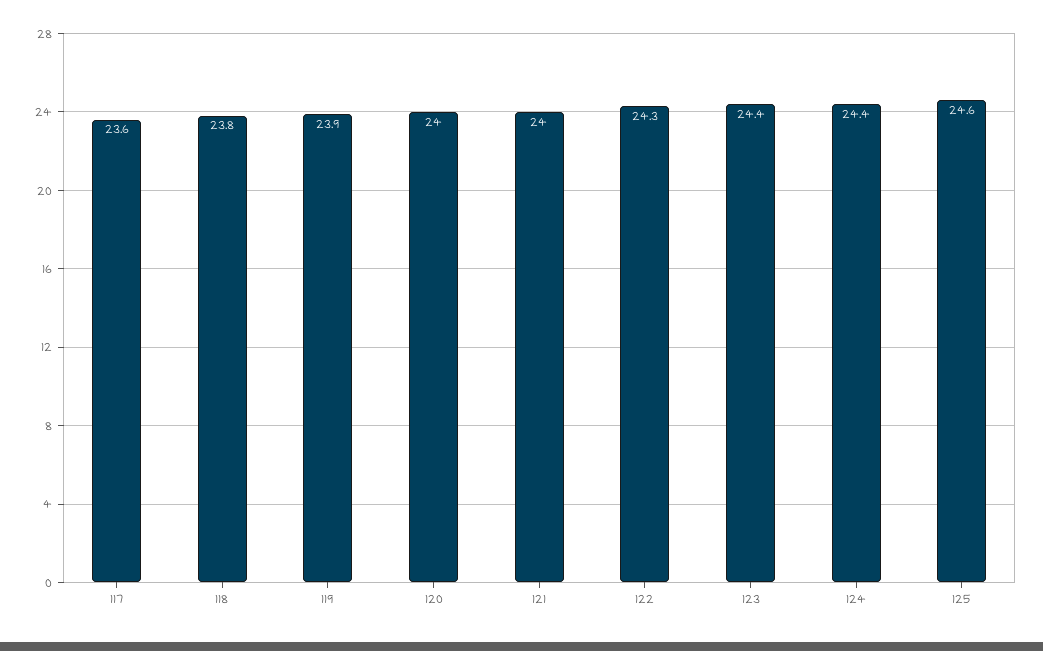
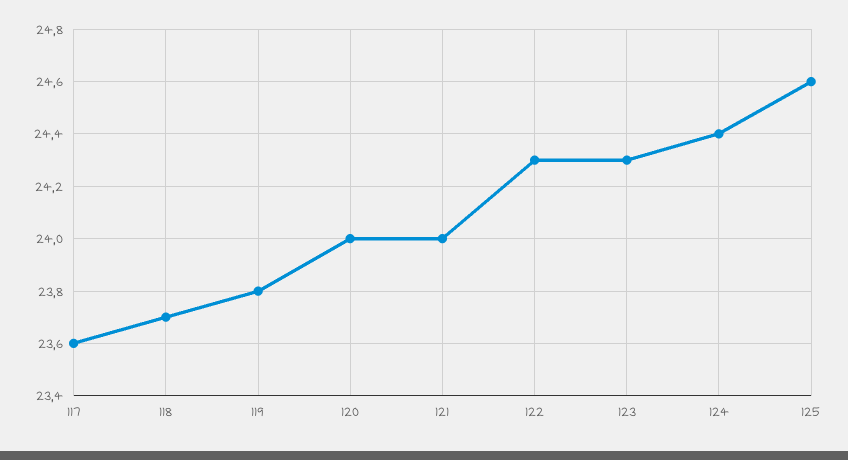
118: 23.8 -> 23.7
119: 23.9 -> 23.8
123: 24.4 -> 24.3

